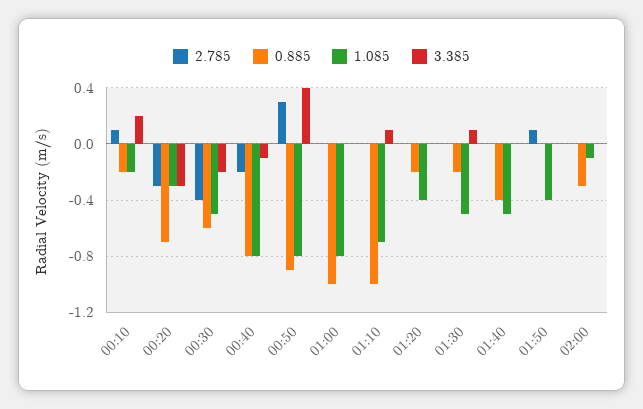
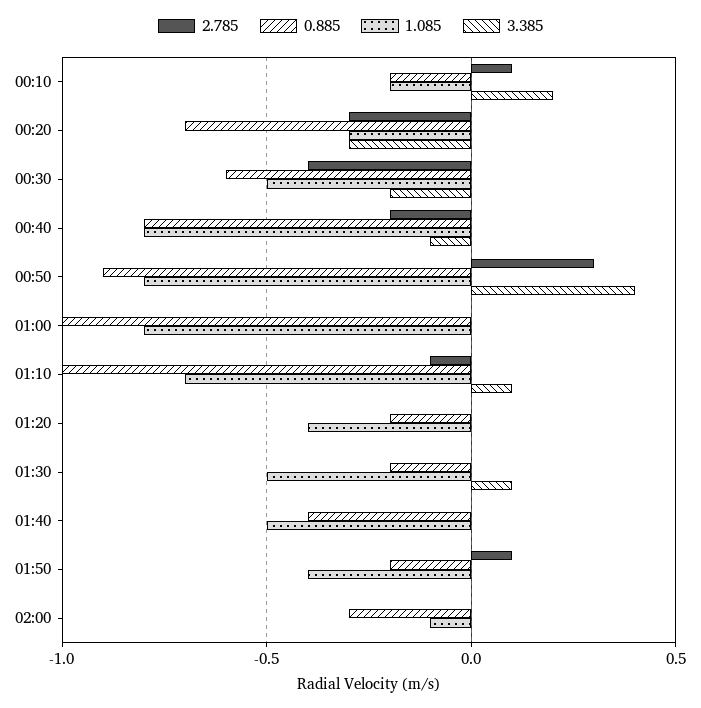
2.785, 01:10: 0 -> -0.1
0.885, 01:50: 0 -> -0.2

